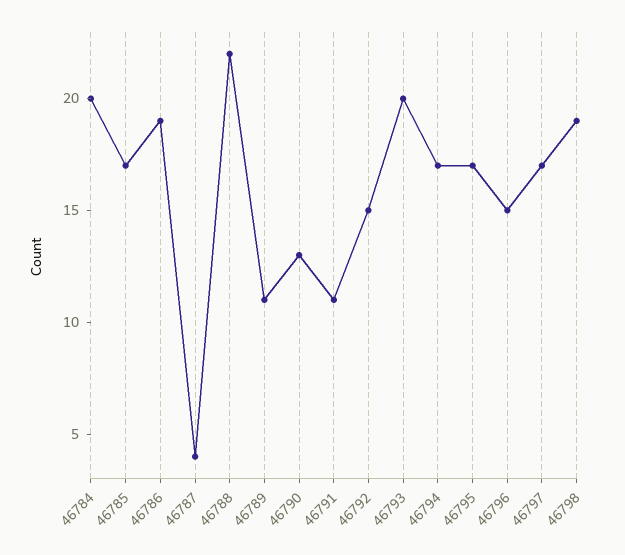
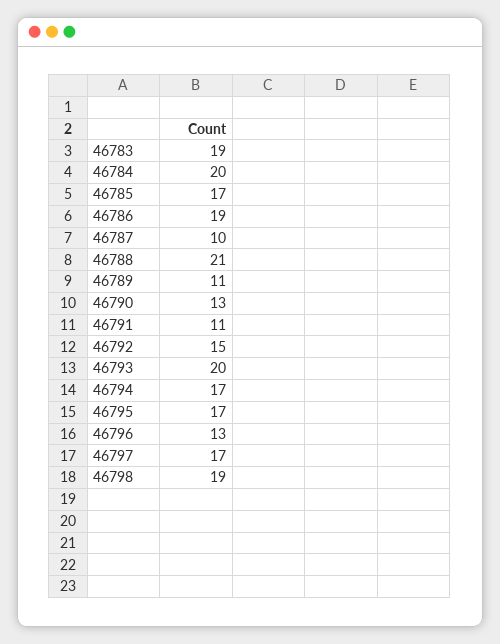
46787: 4 -> 10
46788: 22 -> 21
46796: 15 -> 13
46783: none -> 19

